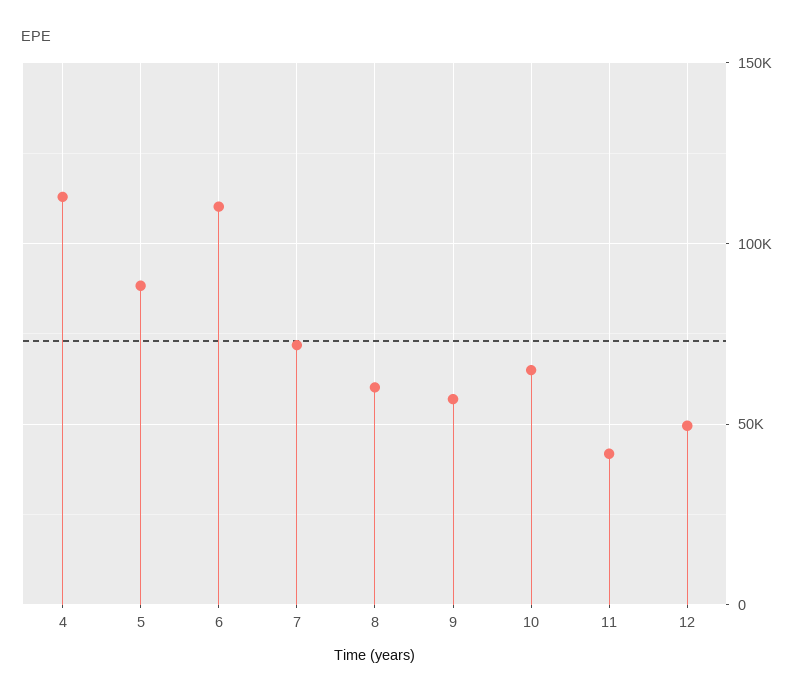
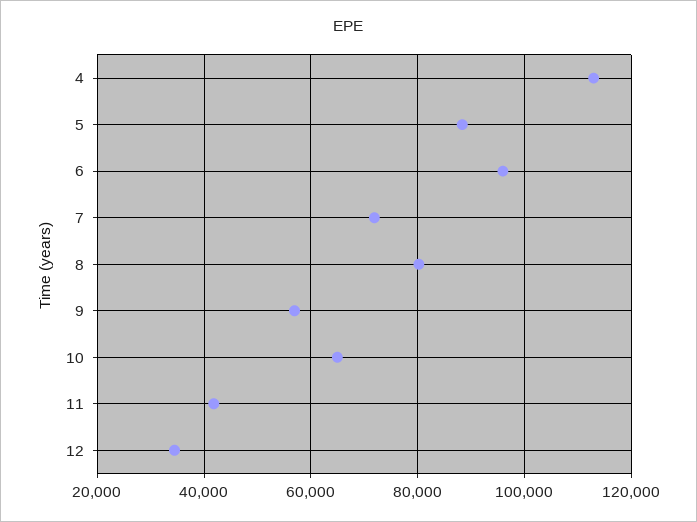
6: 110000 -> 96000
8: 60000 -> 80000
12: 50000 -> 34000

